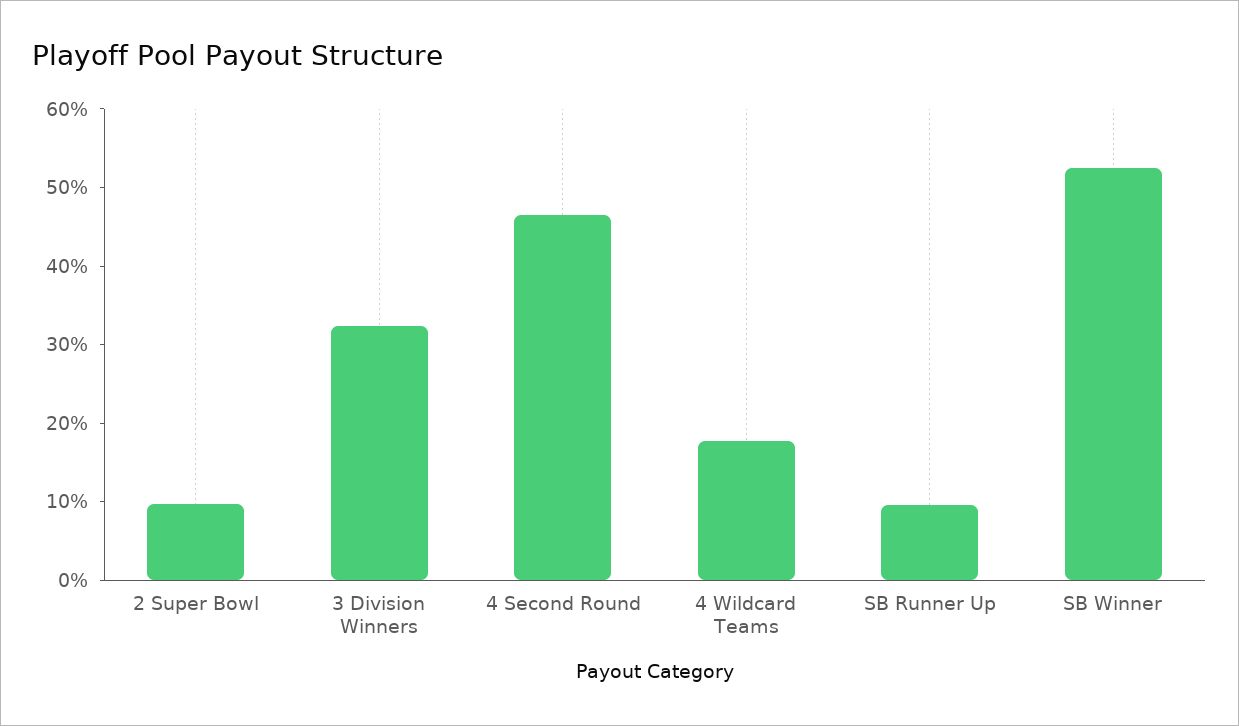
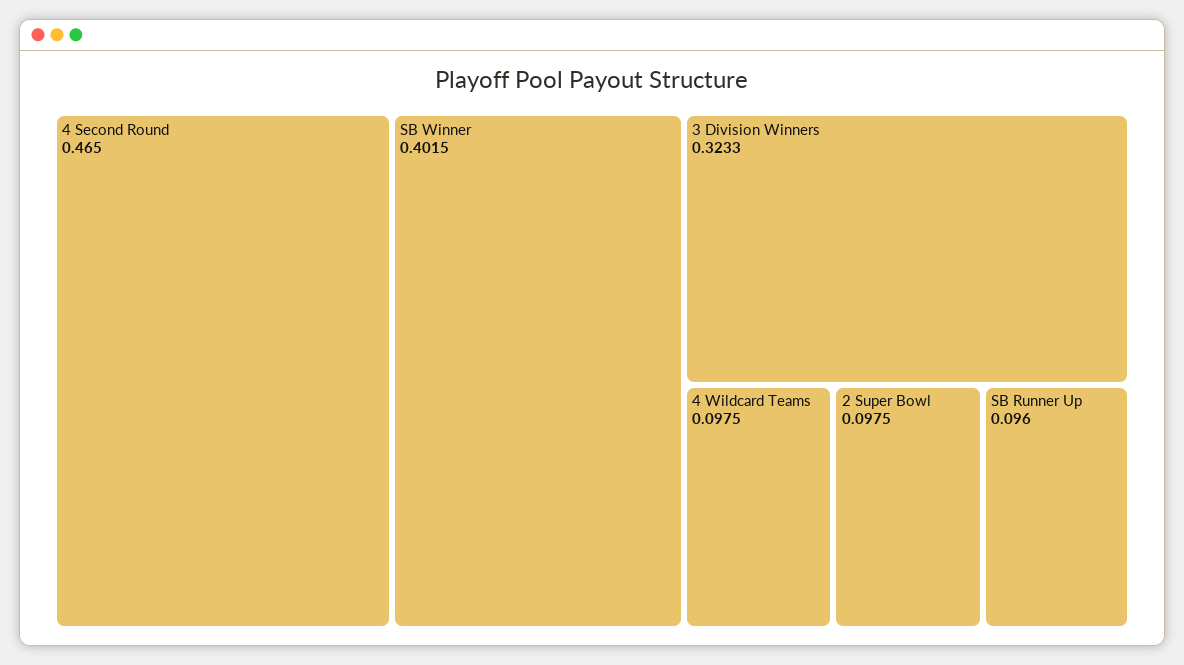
4 Wildcard Teams: 0.18 -> 0.0975
SB Winner: 0.52 -> 0.4015

